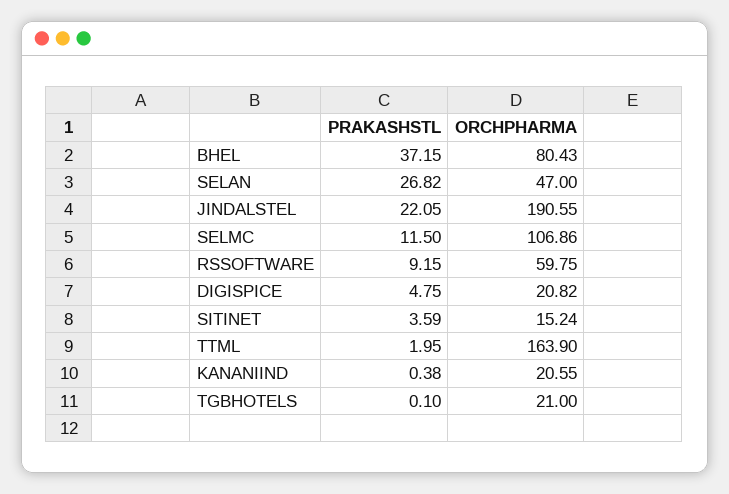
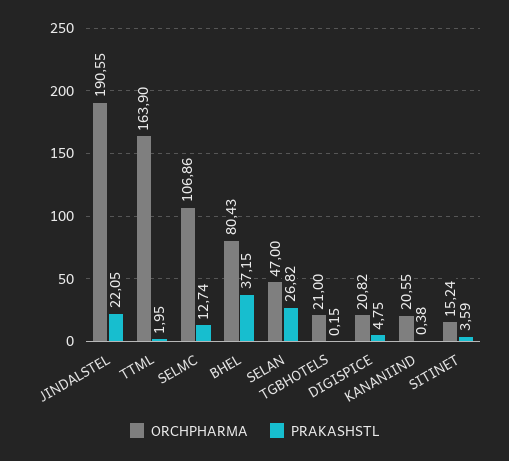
PRAKASHSTL, SELMC: 11.5 -> 12.74
PRAKASHSTL, RSSOFTWARE: 9.15 -> none
ORCHPHARMA, RSSOFTWARE: 59.75 -> none
PRAKASHSTL, TGBHOTELS: 0.1 -> 0.15

